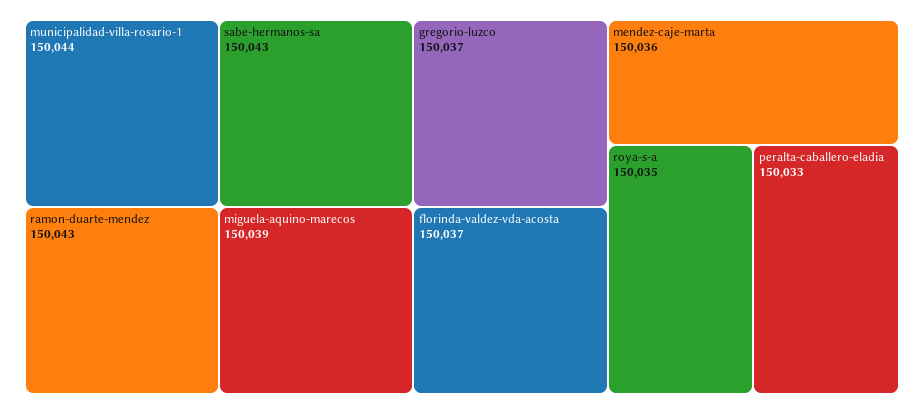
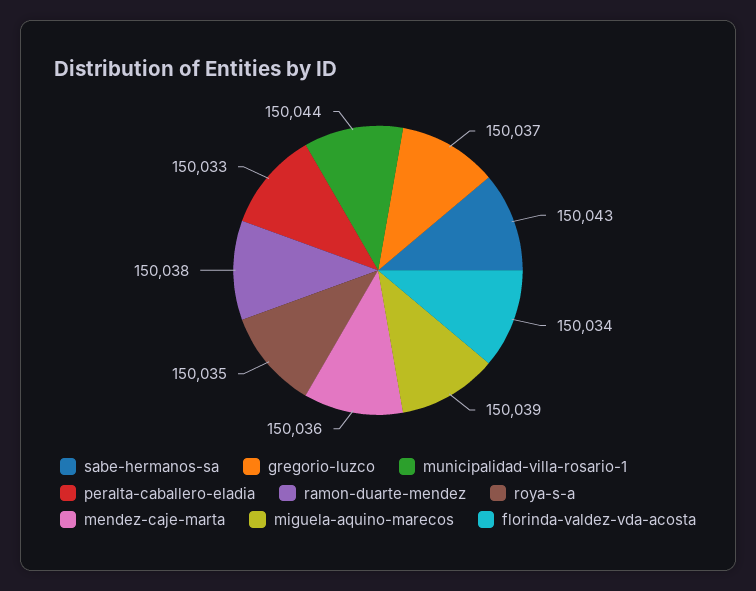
ramon-duarte-mendez: 150043 -> 150038
florinda-valdez-vda-acosta: 150037 -> 150034

